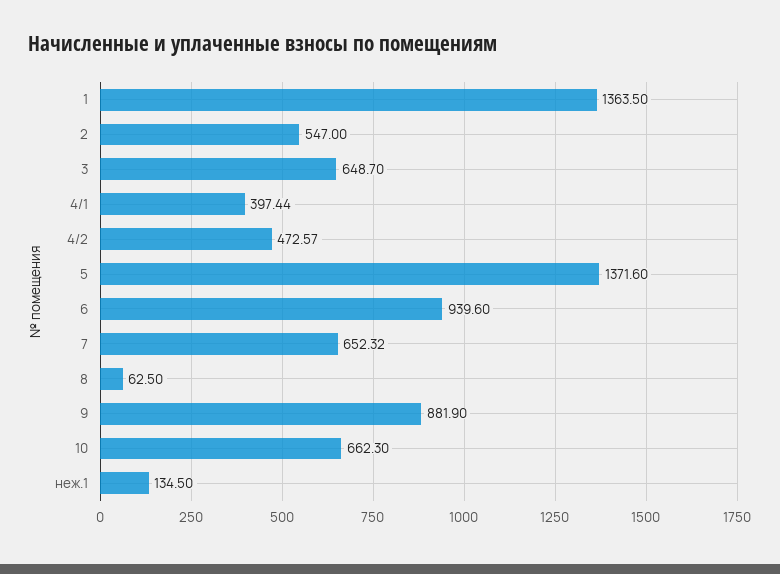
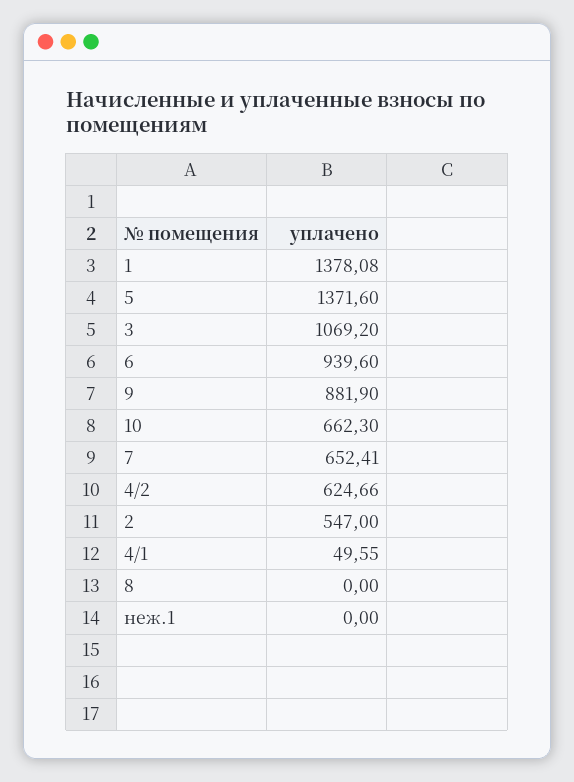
1: 1363.5 -> 1378.08
3: 648.7 -> 1069.2
4/1: 397.44 -> 49.55
4/2: 472.57 -> 624.66
7: 652.32 -> 652.41
8: 62.5 -> 0
неж.1: 134.5 -> 0

